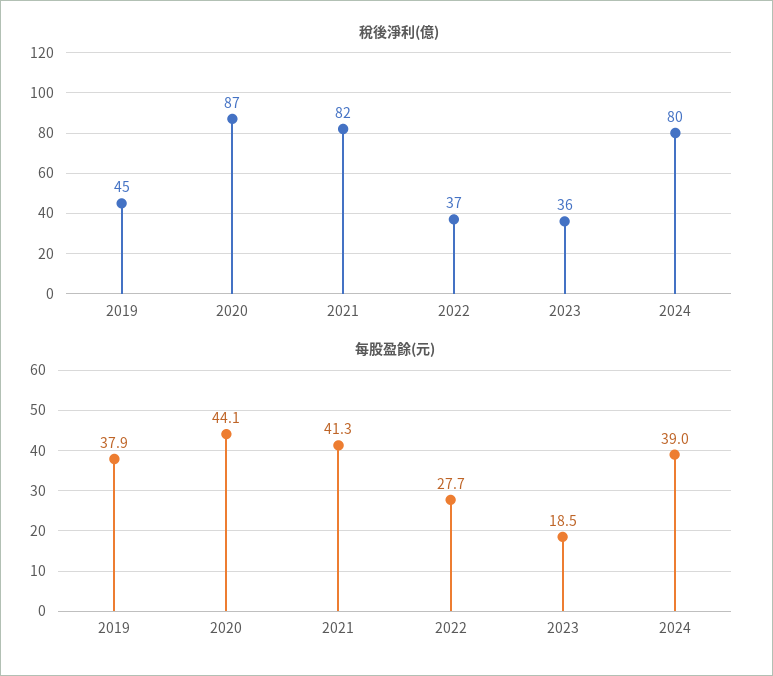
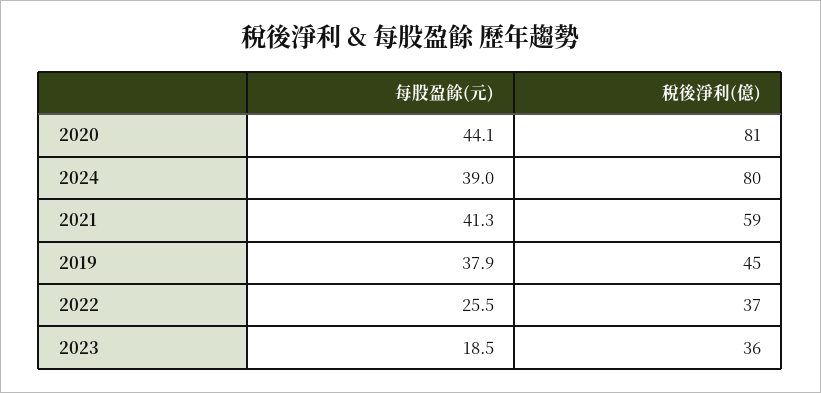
稅後淨利(億), 2020: 87 -> 81
稅後淨利(億), 2021: 82 -> 59
每股盈餘(元), 2022: 27.7 -> 25.5

